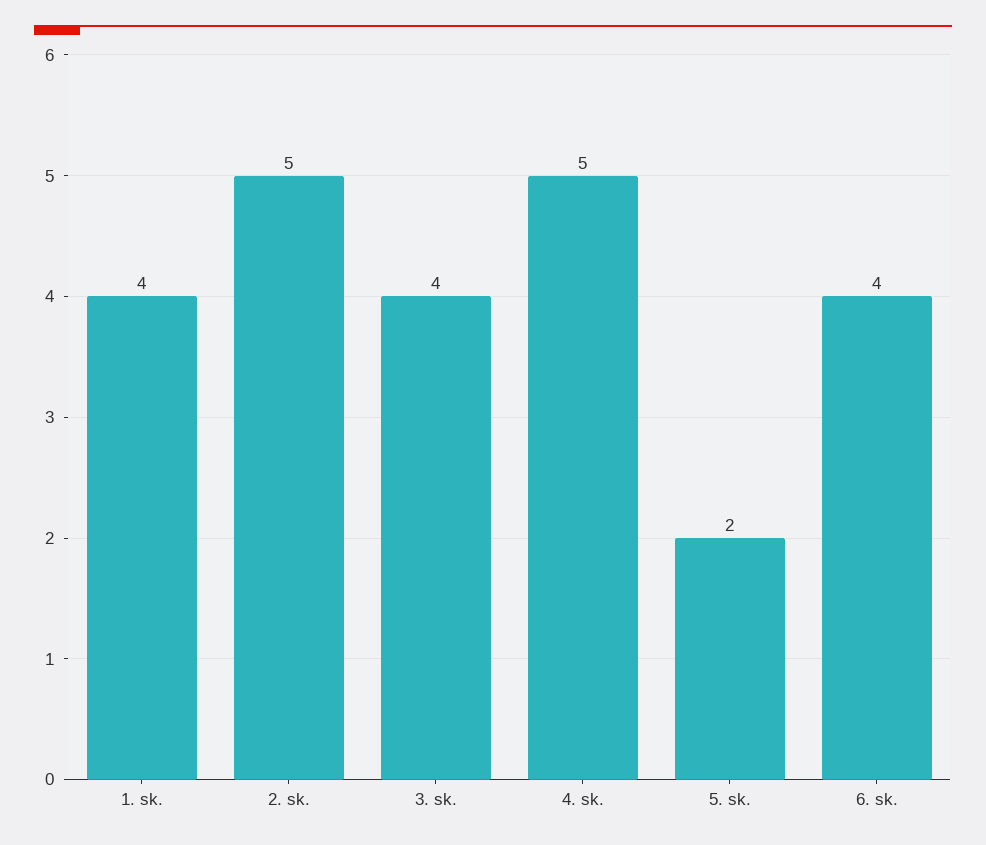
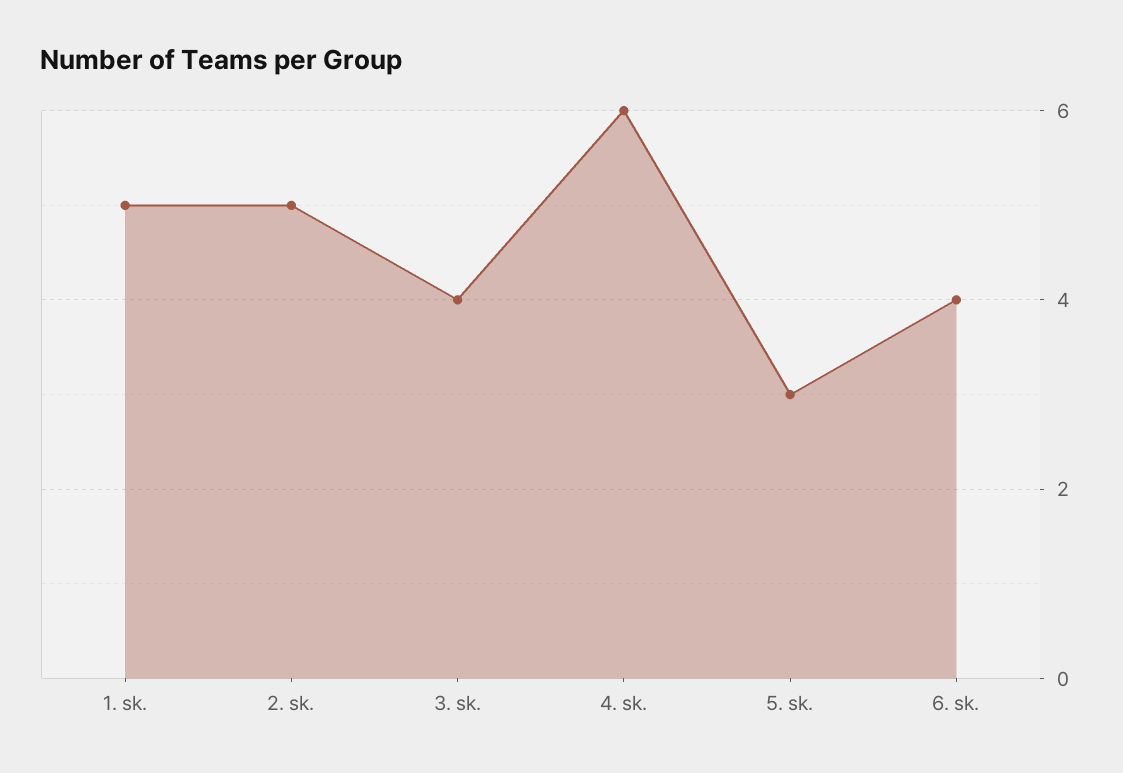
1. sk.: 4 -> 5
4. sk.: 5 -> 6
5. sk.: 2 -> 3

